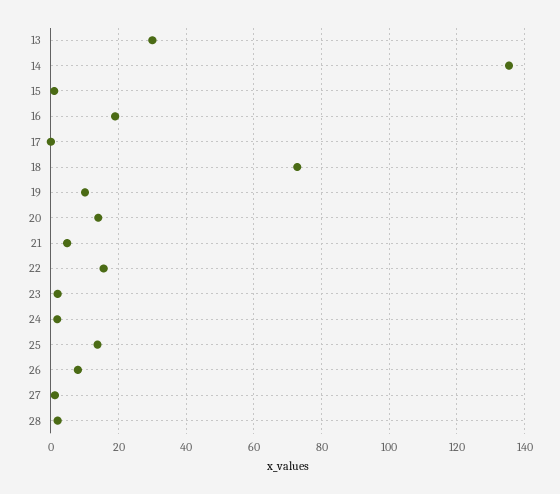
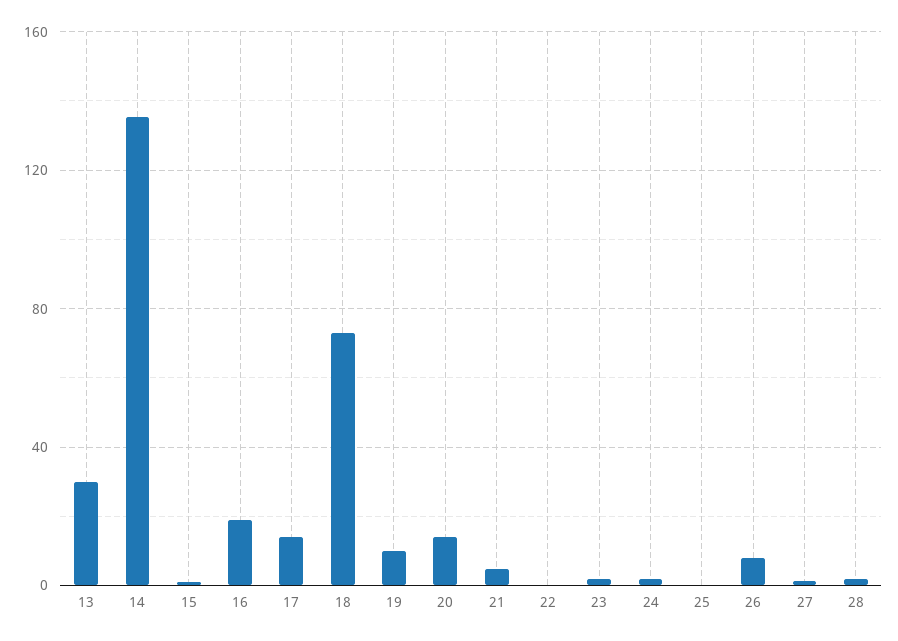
17: 0 -> 15
22: 16 -> 0
25: 14 -> 0

